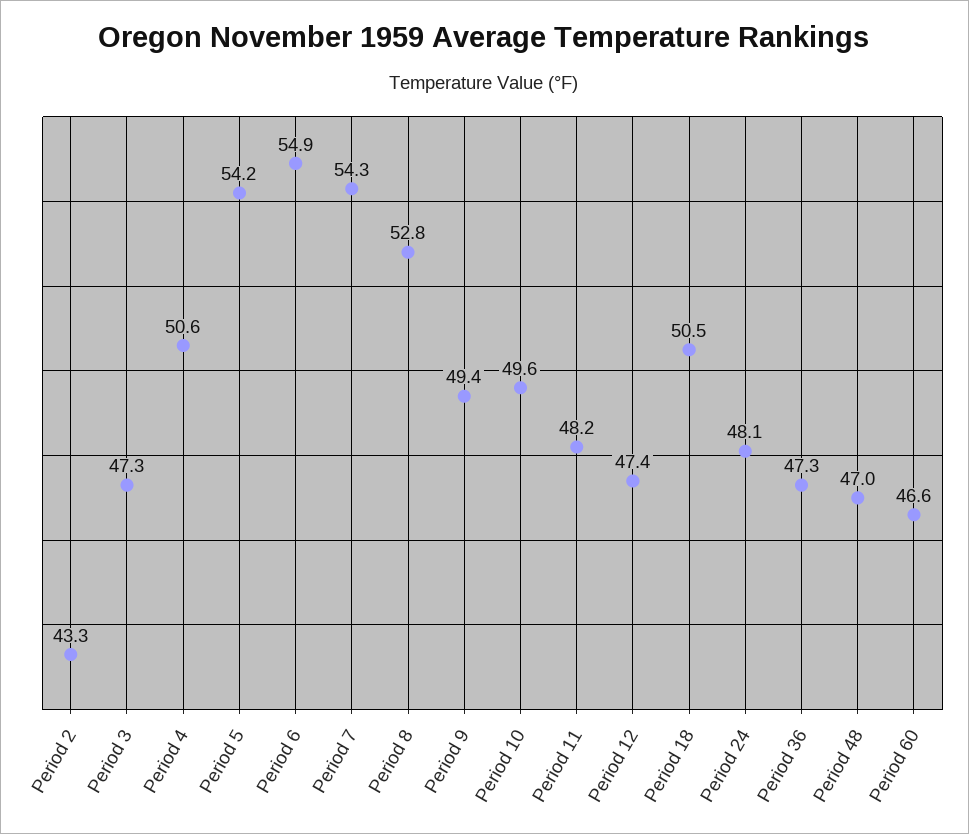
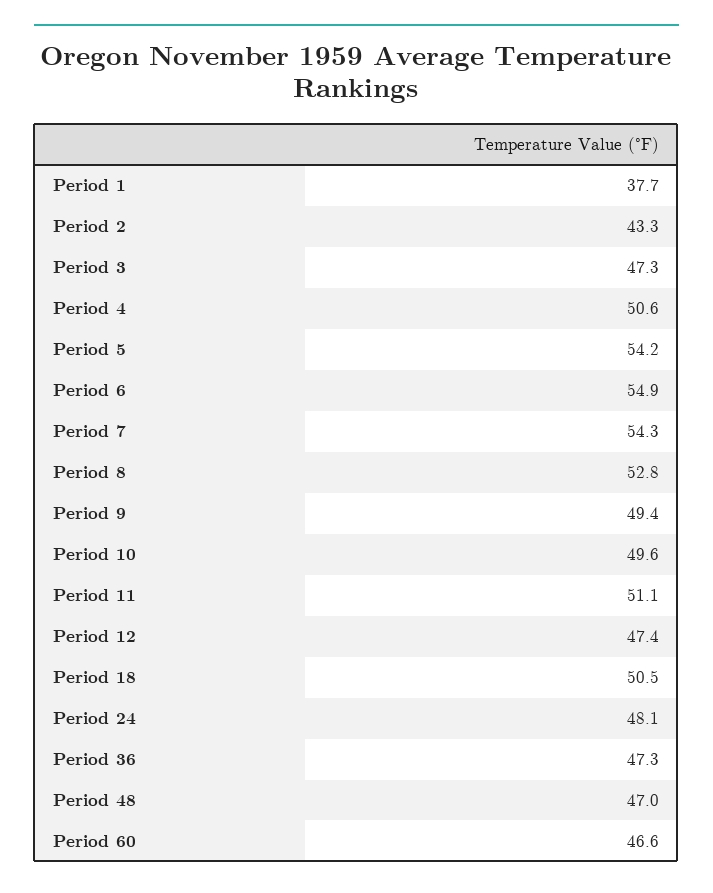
Period 11: 48.2 -> 51.1
Period 1: none -> 37.7

